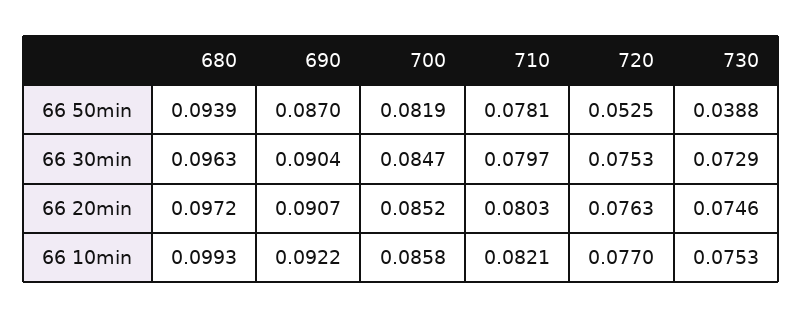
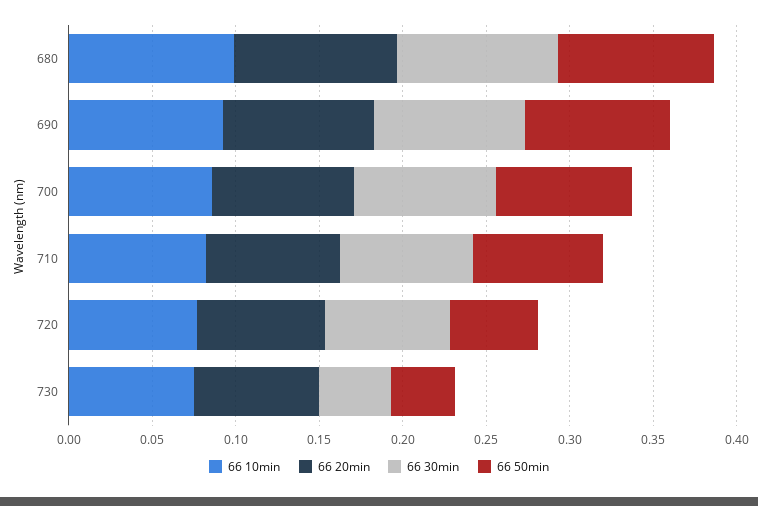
66 30min, 730: 0.0729 -> 0.04

